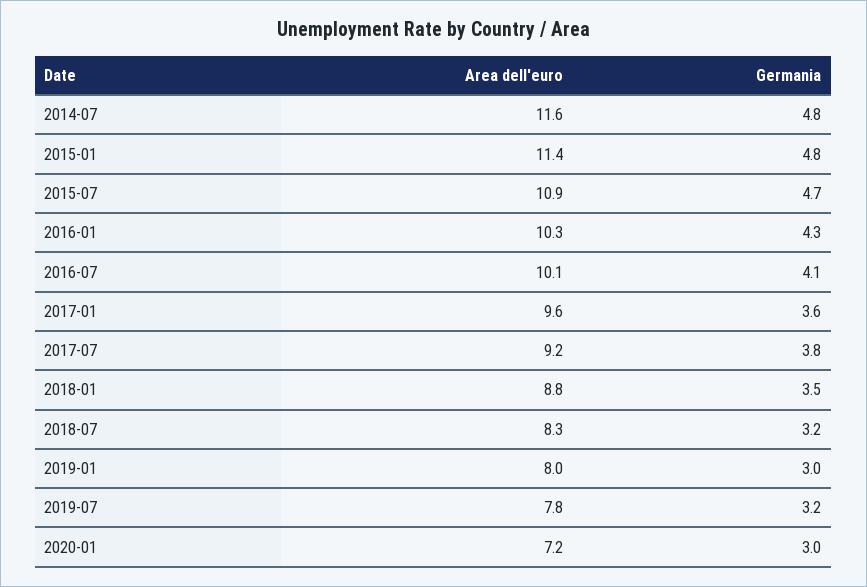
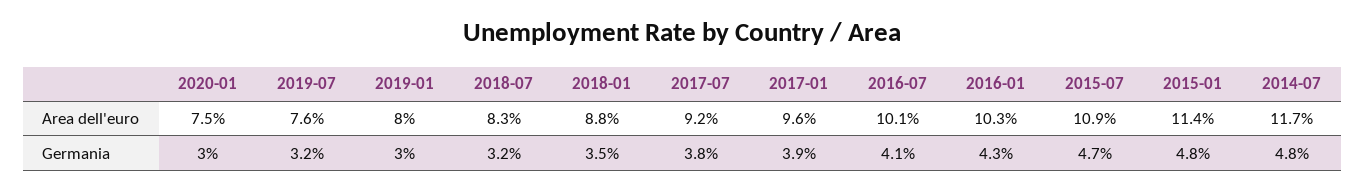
Area dell'euro, 2014-07: 11.6 -> 11.7
Germania, 2017-01: 3.6 -> 3.9
Area dell'euro, 2019-07: 7.8 -> 7.6
Area dell'euro, 2020-01: 7.2 -> 7.5

